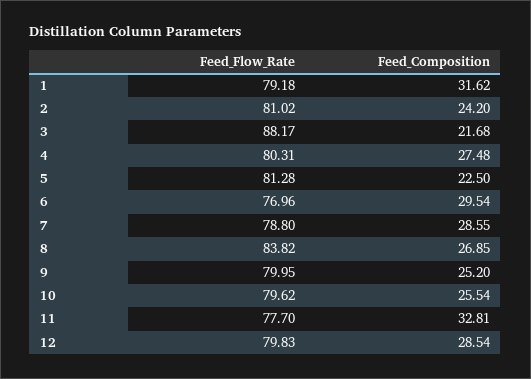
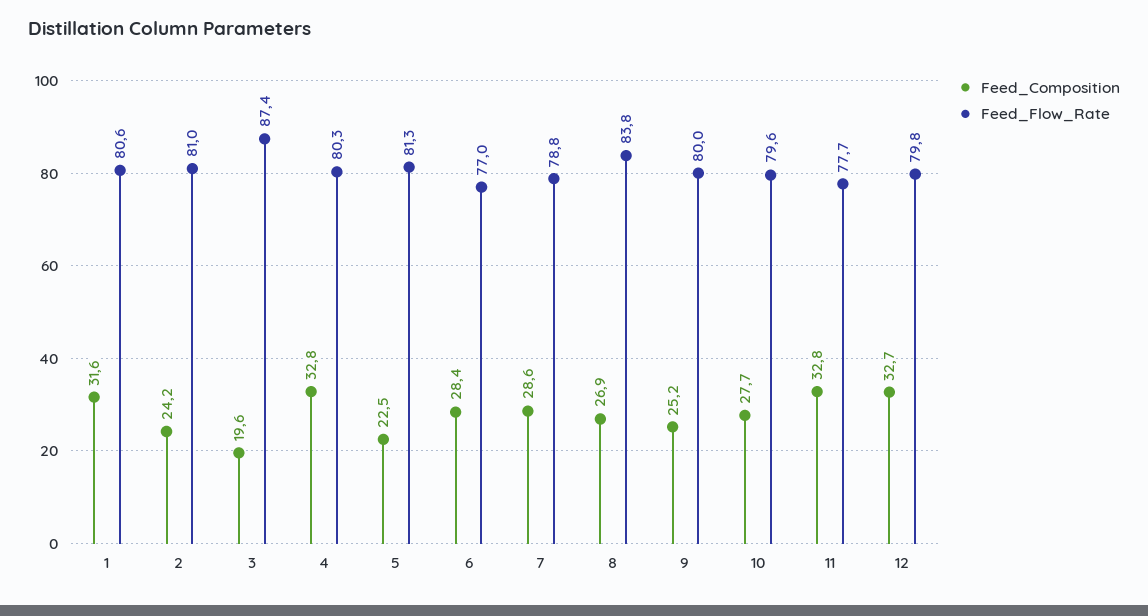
Feed_Flow_Rate, 1: 79.18 -> 80.6
Feed_Flow_Rate, 3: 88.17 -> 87.4
Feed_Composition, 3: 21.68 -> 19.6
Feed_Composition, 4: 27.48 -> 32.8
Feed_Composition, 6: 29.54 -> 28.4
Feed_Composition, 10: 25.54 -> 27.7
Feed_Composition, 12: 28.54 -> 32.7

